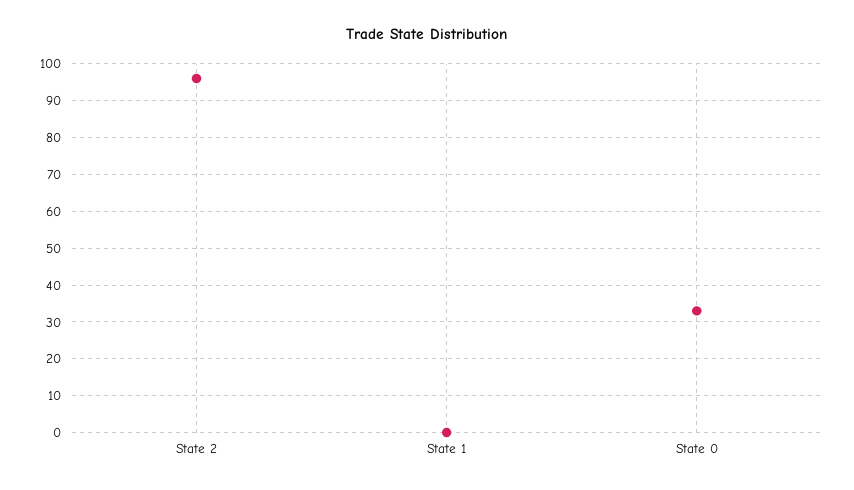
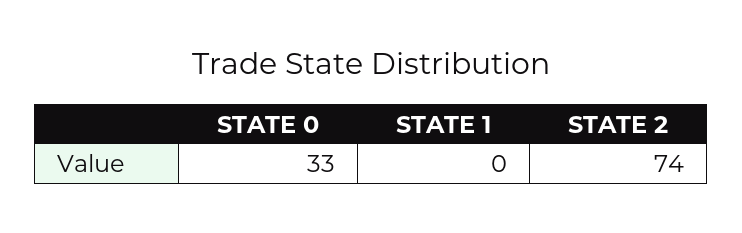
State 2: 95 -> 74

